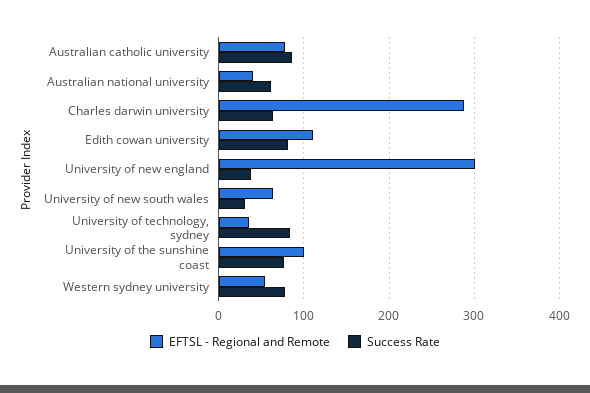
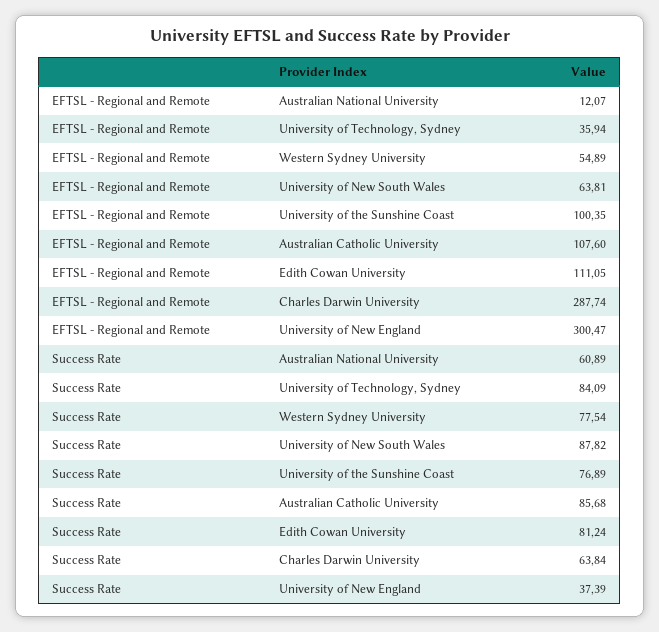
EFTSL - Regional and Remote, Australian catholic university: 80 -> 107.6
EFTSL - Regional and Remote, Australian national university: 40 -> 12.07
Success Rate, University of new south wales: 30 -> 87.82

